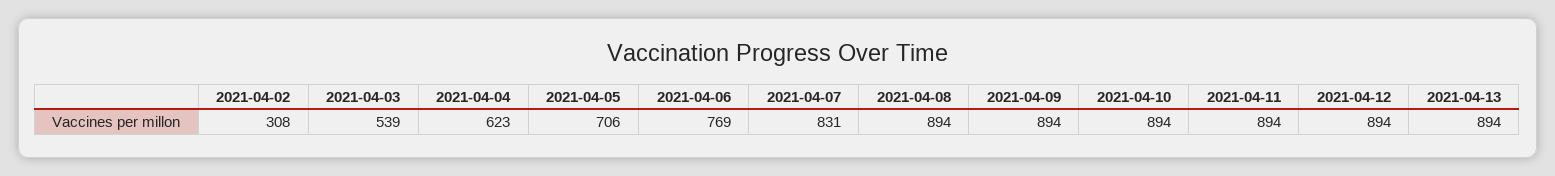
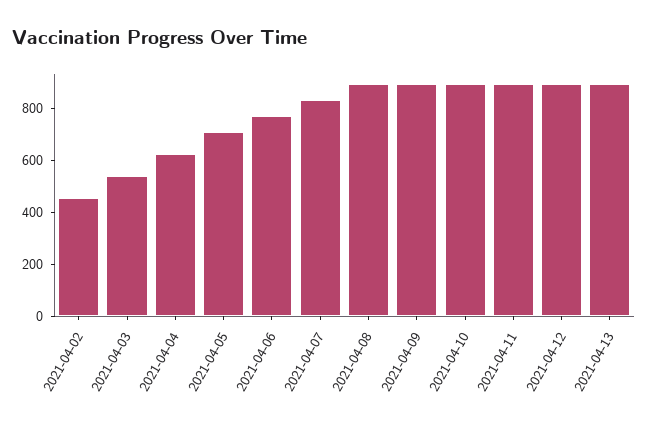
2021-04-02: 308 -> 450

